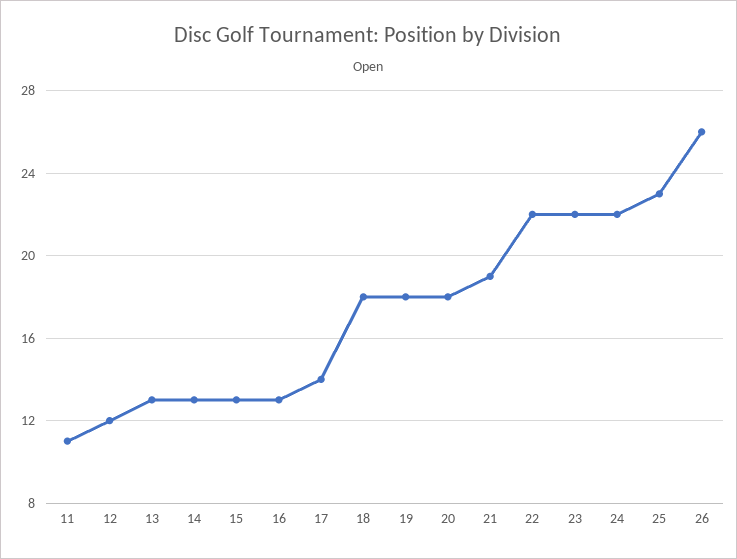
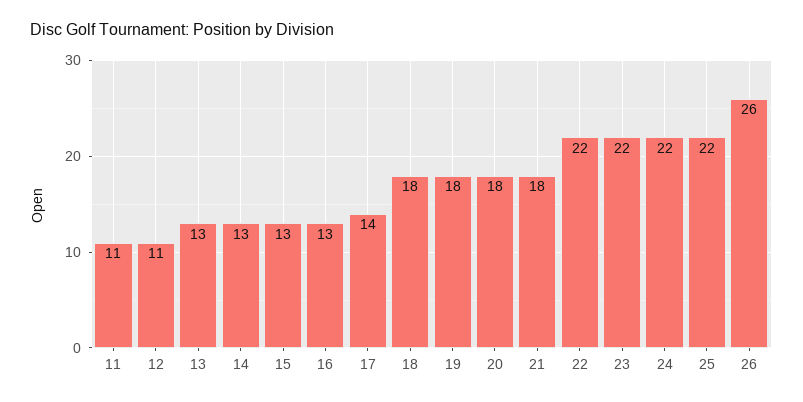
12: 12 -> 11
21: 19 -> 18
25: 23 -> 22

